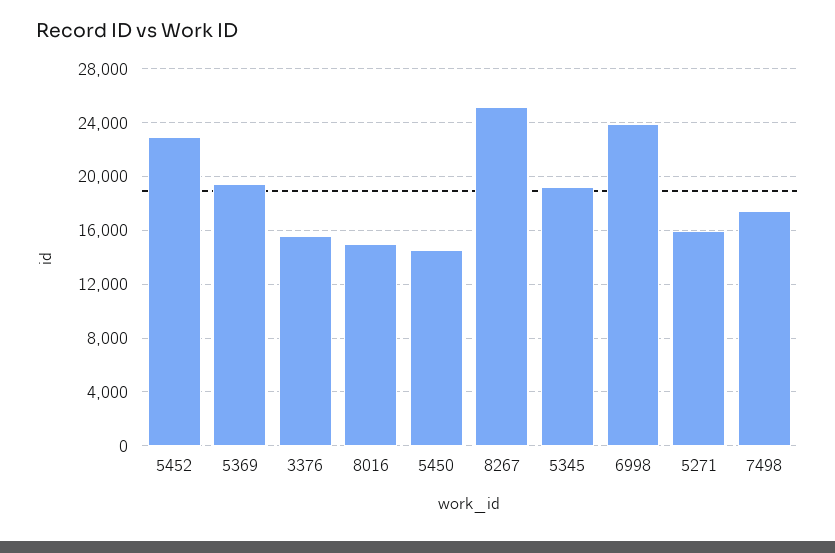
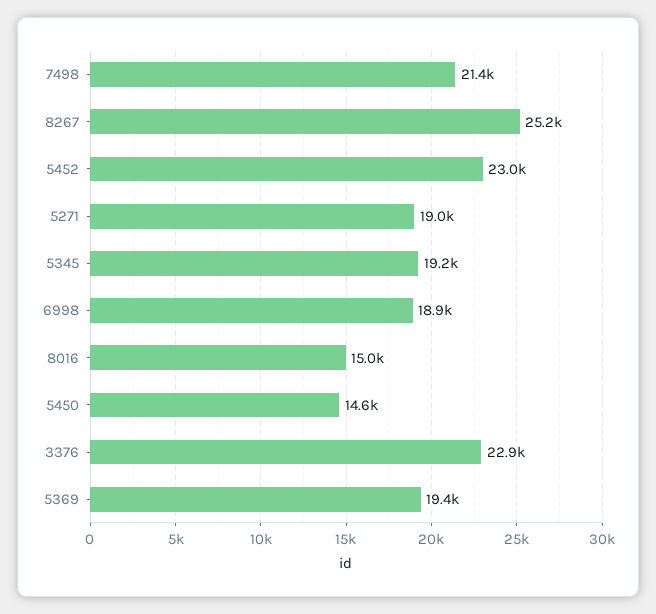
3376: 15500 -> 22900
6998: 24000 -> 18900
5271: 16000 -> 19000
7498: 17500 -> 21400

